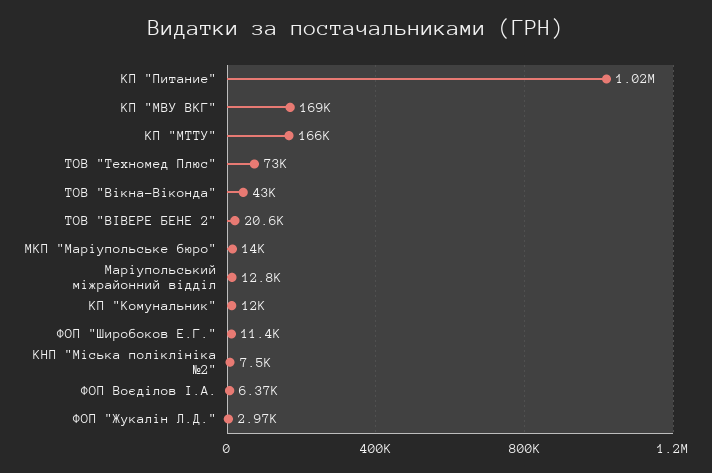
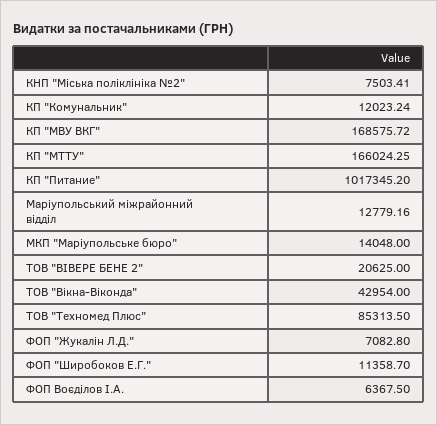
ТОВ "Техномед Плюс": 73000 -> 85313.5
ФОП "Жукалін Л.Д.": 2970 -> 7082.8

